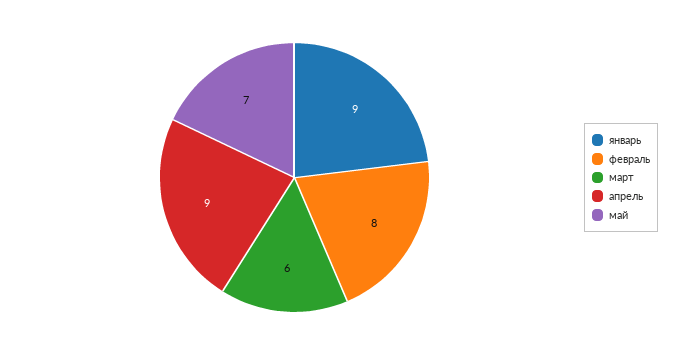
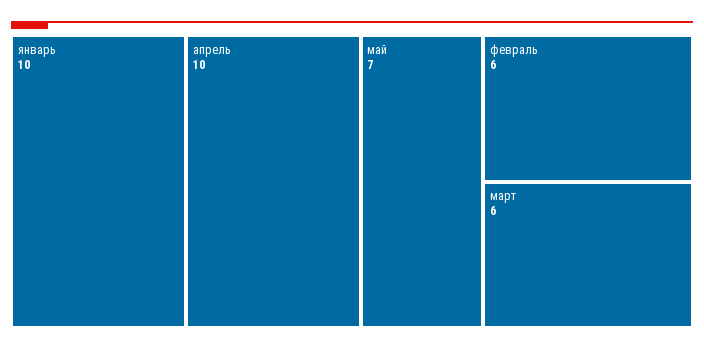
январь: 9 -> 10
февраль: 8 -> 6
апрель: 9 -> 10

